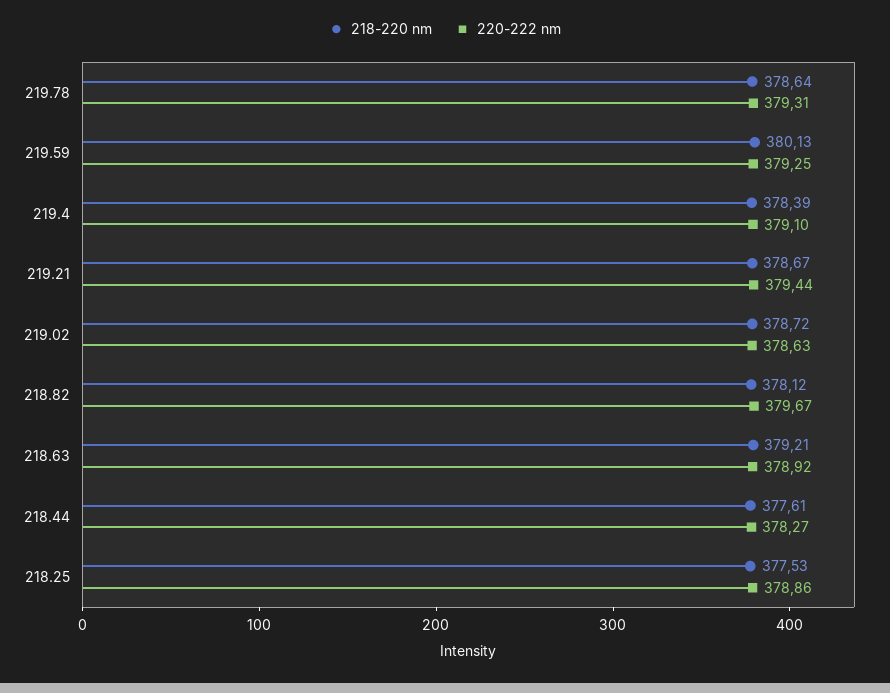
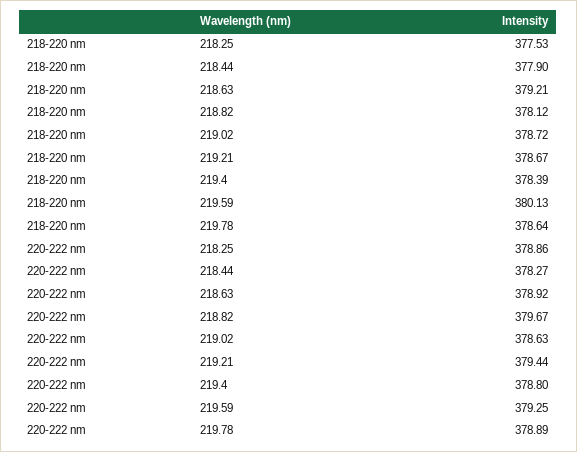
220-222 nm, 219.78: 379.31 -> 378.89
220-222 nm, 219.4: 379.1 -> 378.8
218-220 nm, 218.44: 377.61 -> 377.9

